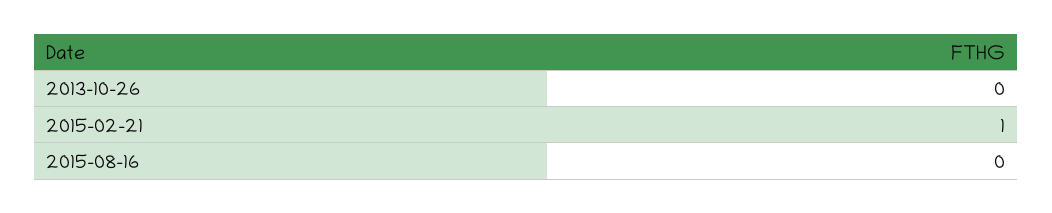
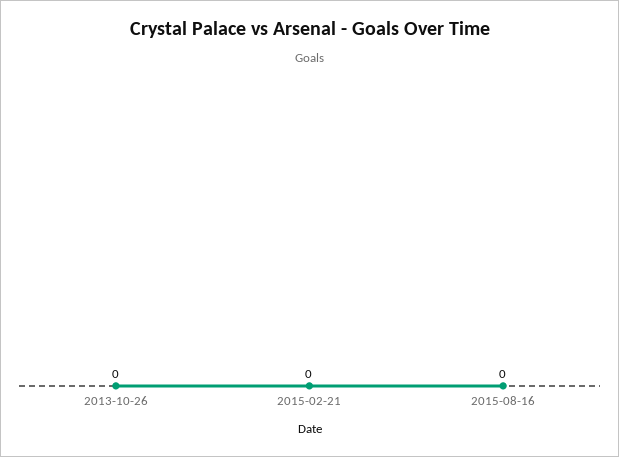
2015-02-21: 1 -> 0

